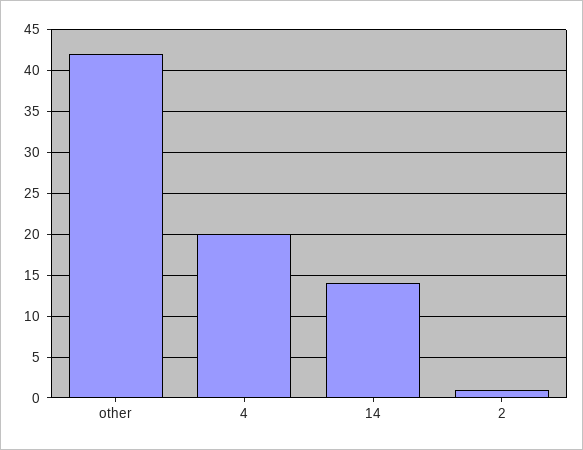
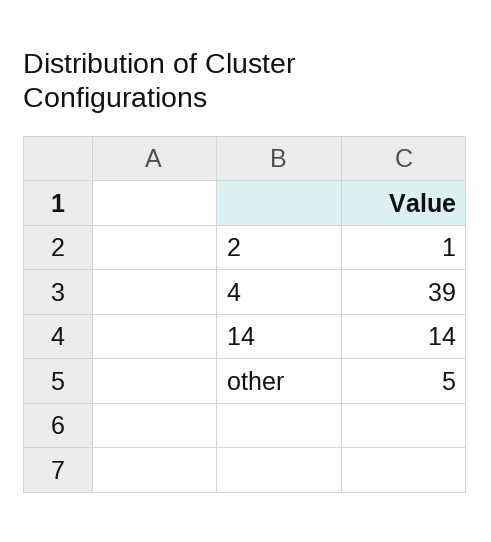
other: 42 -> 5
4: 20 -> 39

